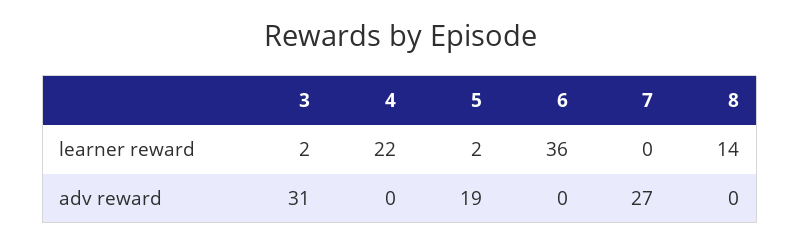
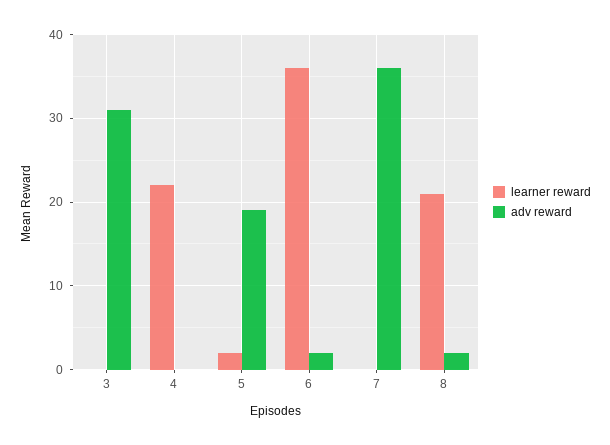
learner reward, 3: 2 -> 0
learner reward, 8: 14 -> 21
adv reward, 6: 0 -> 2
adv reward, 7: 27 -> 36
adv reward, 8: 0 -> 2

